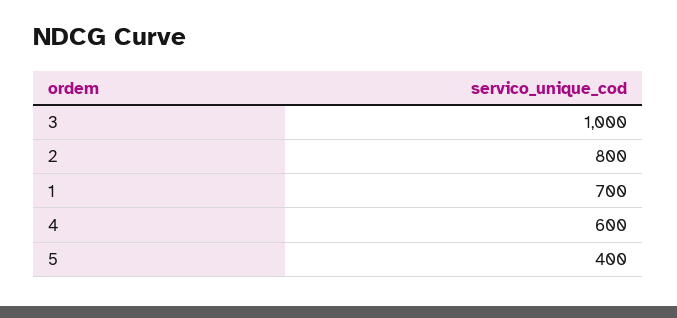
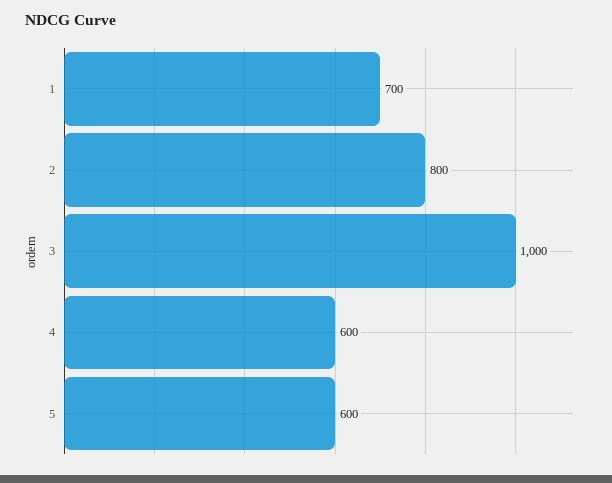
5: 400 -> 600

